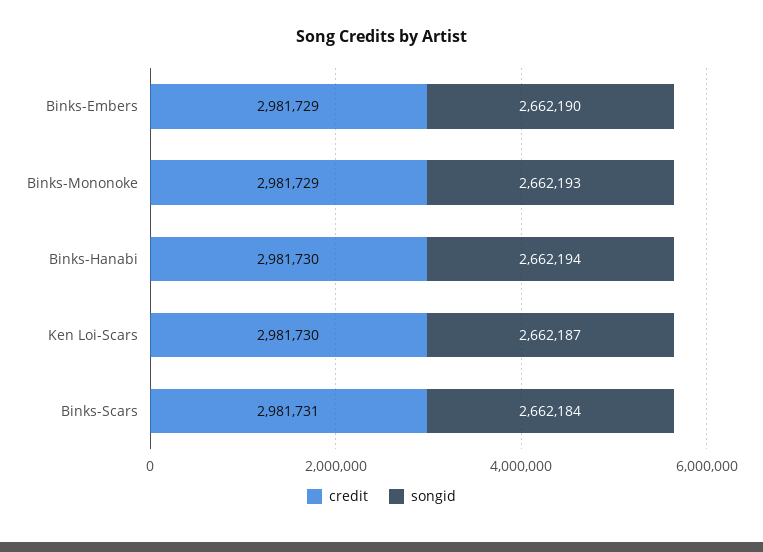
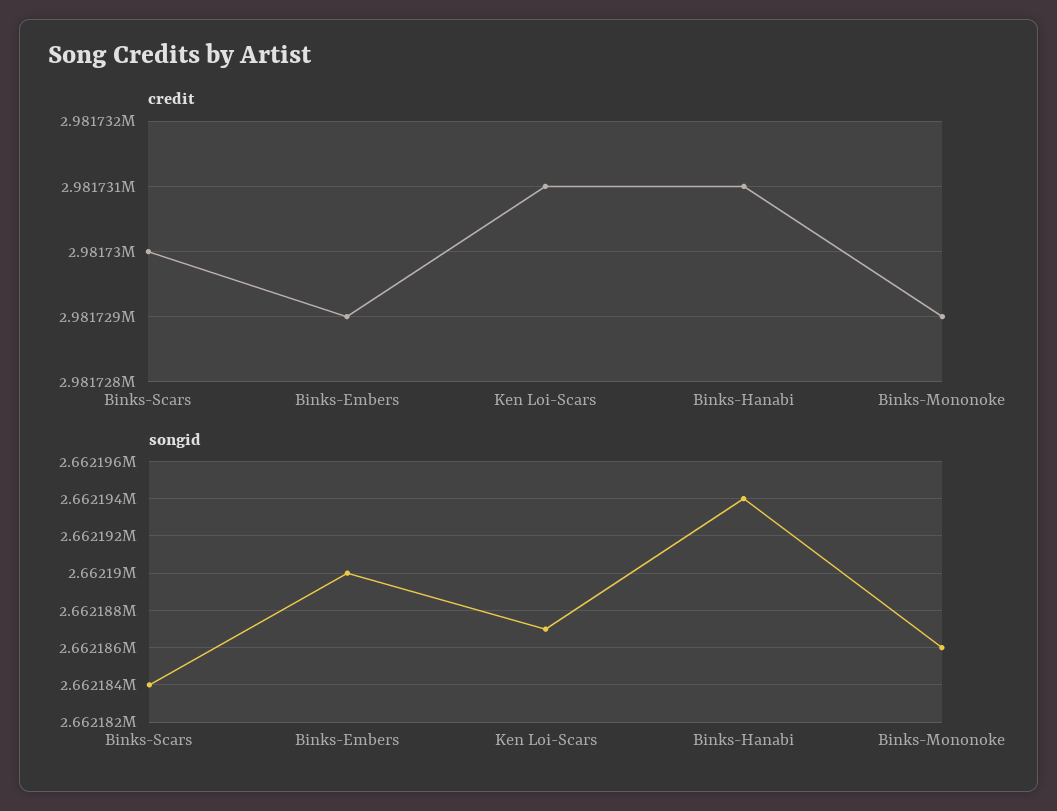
songid, Binks-Mononoke: 2662193 -> 2662186
credit, Binks-Hanabi: 2981730 -> 2981731
credit, Ken Loi-Scars: 2981730 -> 2981731
credit, Binks-Scars: 2981731 -> 2981730

